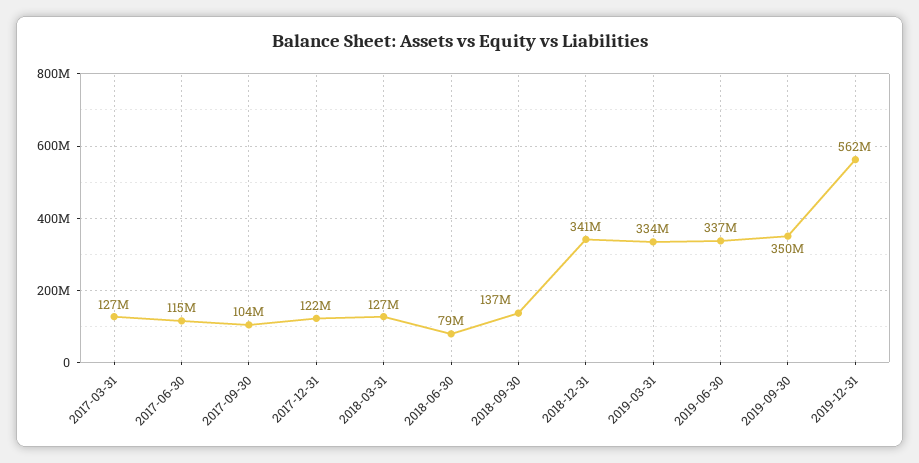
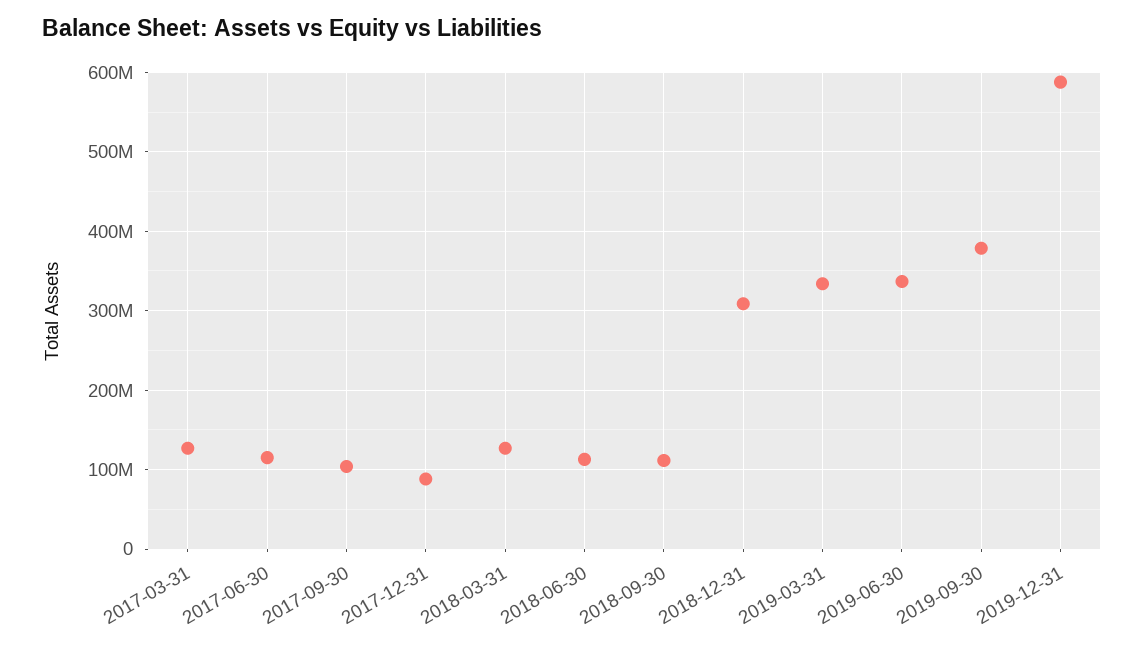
2017-12-31: 122000000 -> 90000000
2018-06-30: 79000000 -> 110000000
2018-09-30: 137000000 -> 110000000
2018-12-31: 341000000 -> 310000000
2019-09-30: 350000000 -> 380000000
2019-12-31: 562000000 -> 590000000

